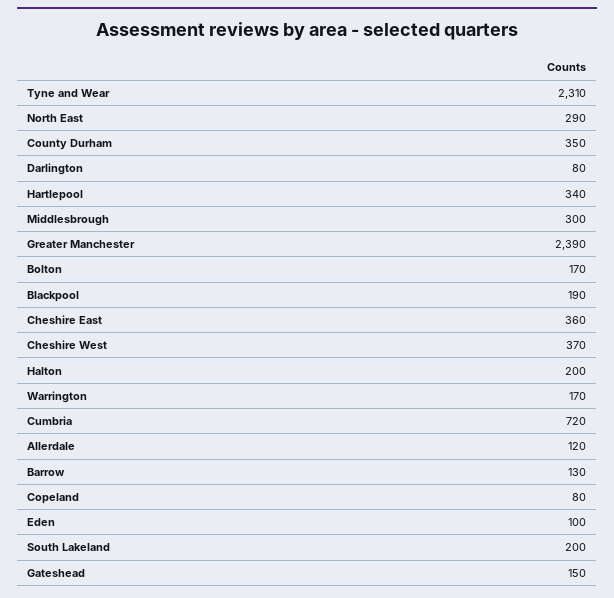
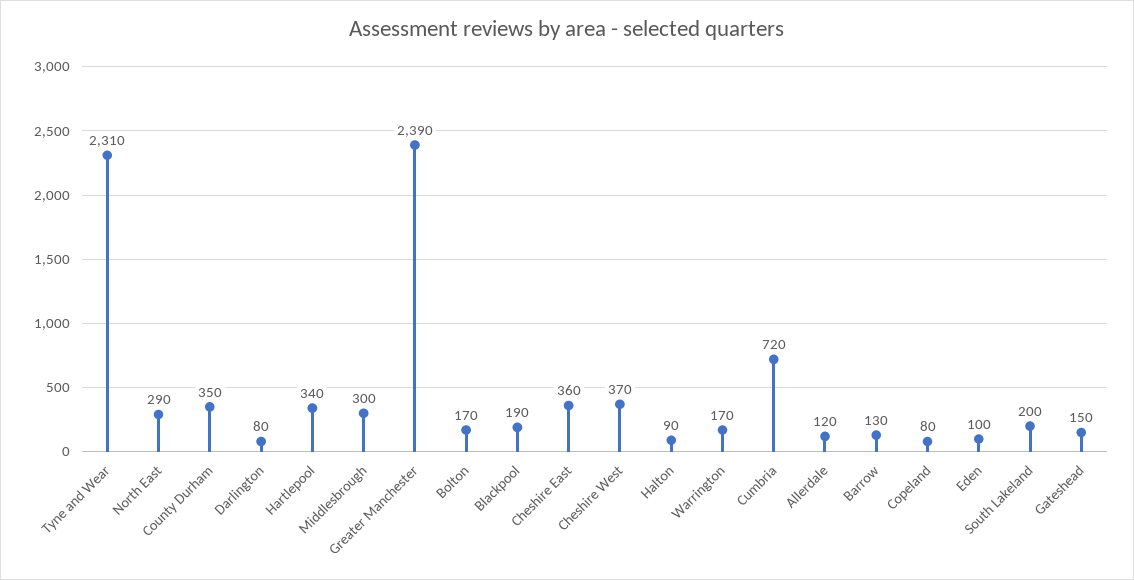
Halton: 200 -> 90

